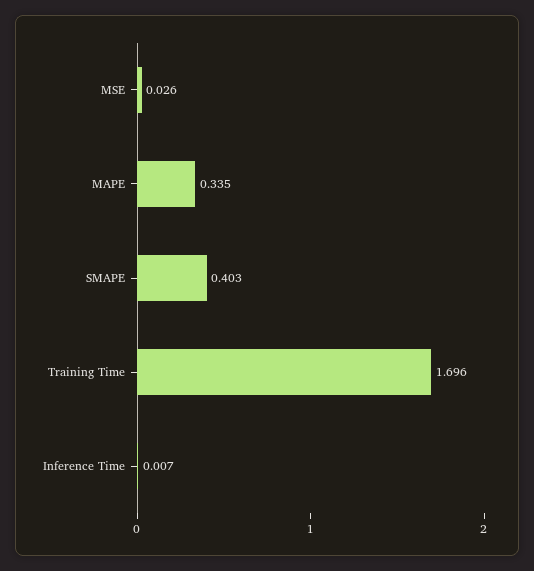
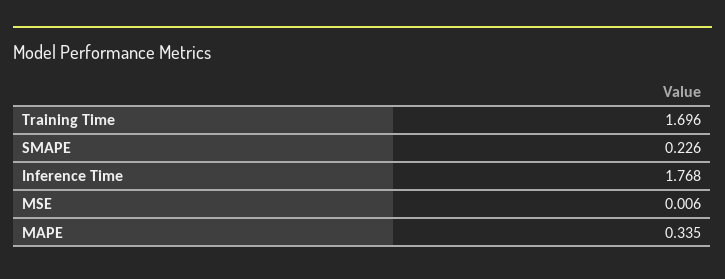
MSE: 0.026 -> 0.006
SMAPE: 0.403 -> 0.226
Inference Time: 0.007 -> 1.768

